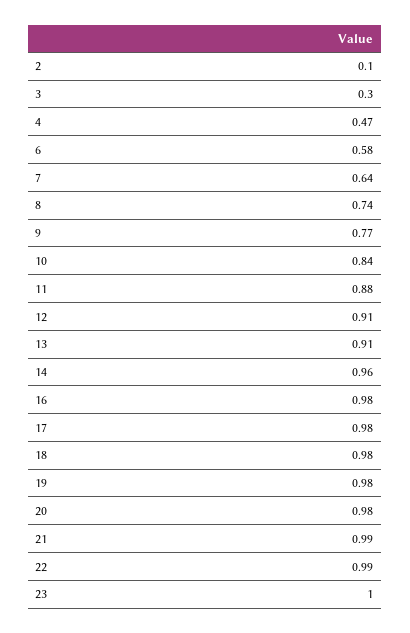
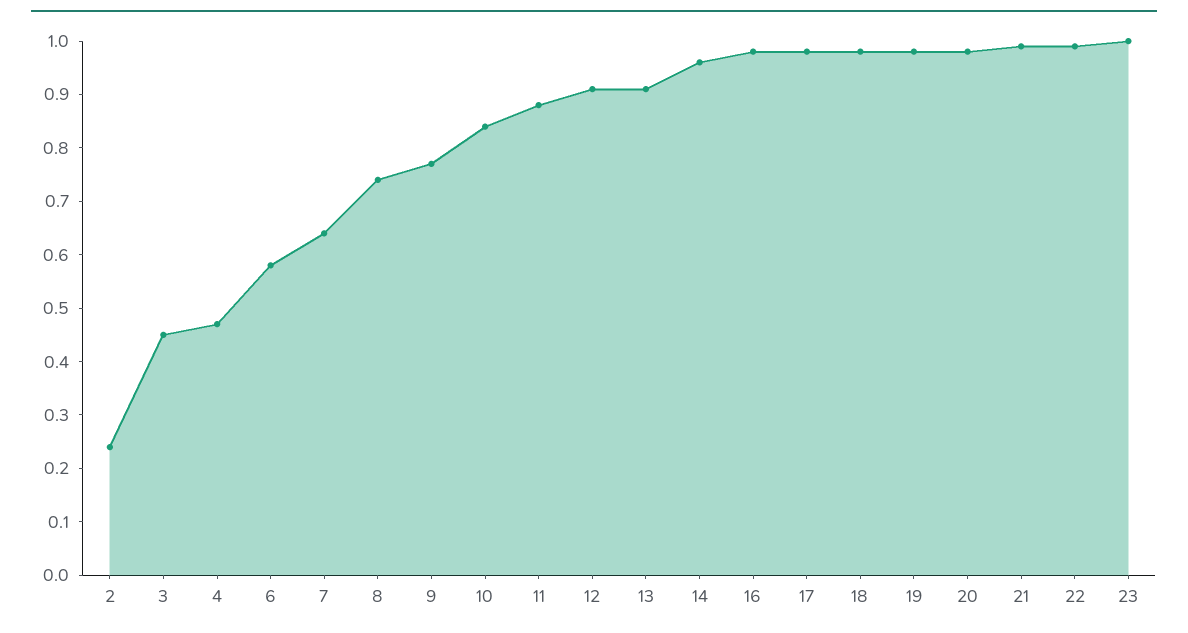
2: 0.1 -> 0.25
3: 0.3 -> 0.45

